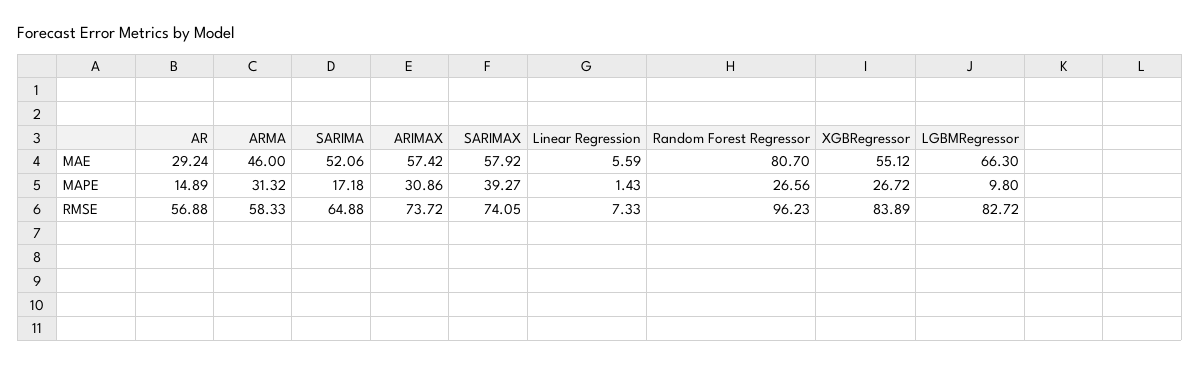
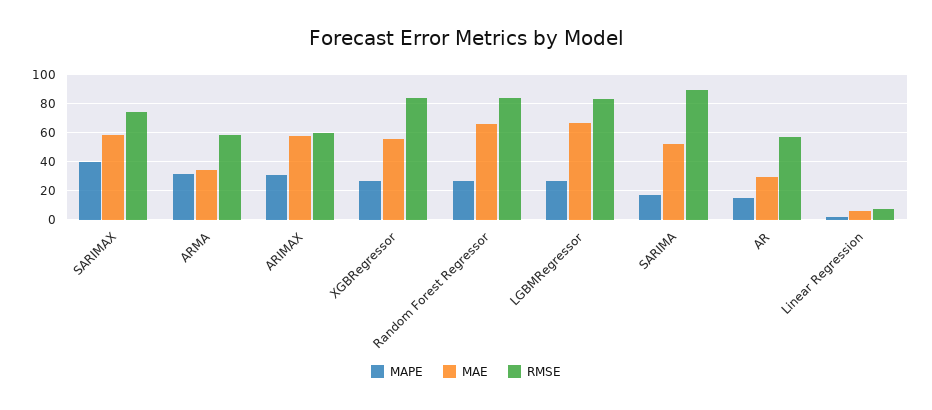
MAE, ARMA: 46 -> 35
MAE, Random Forest Regressor: 80.7 -> 65
MAPE, LGBMRegressor: 9.8 -> 25
RMSE, SARIMA: 64.88 -> 90
RMSE, ARIMAX: 73.72 -> 60
RMSE, Random Forest Regressor: 96.23 -> 85

